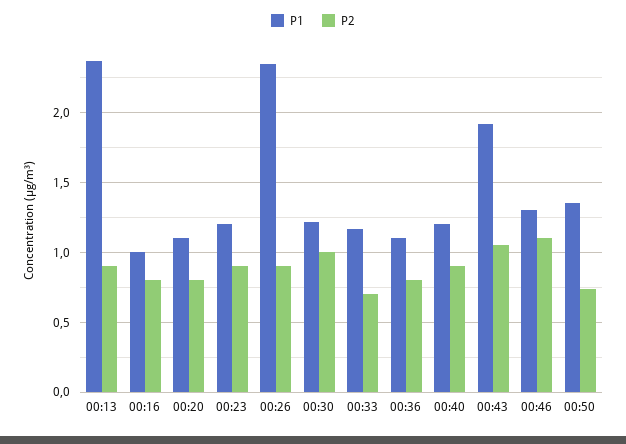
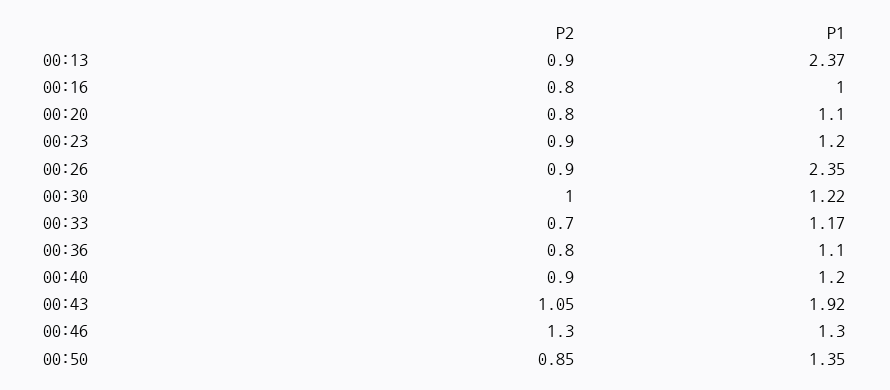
P2, 00:46: 1.1 -> 1.3
P2, 00:50: 0.75 -> 0.85

